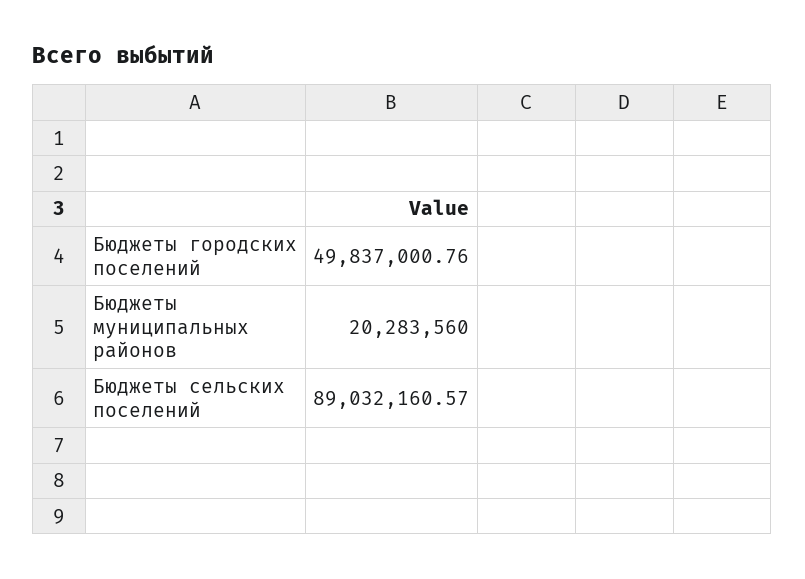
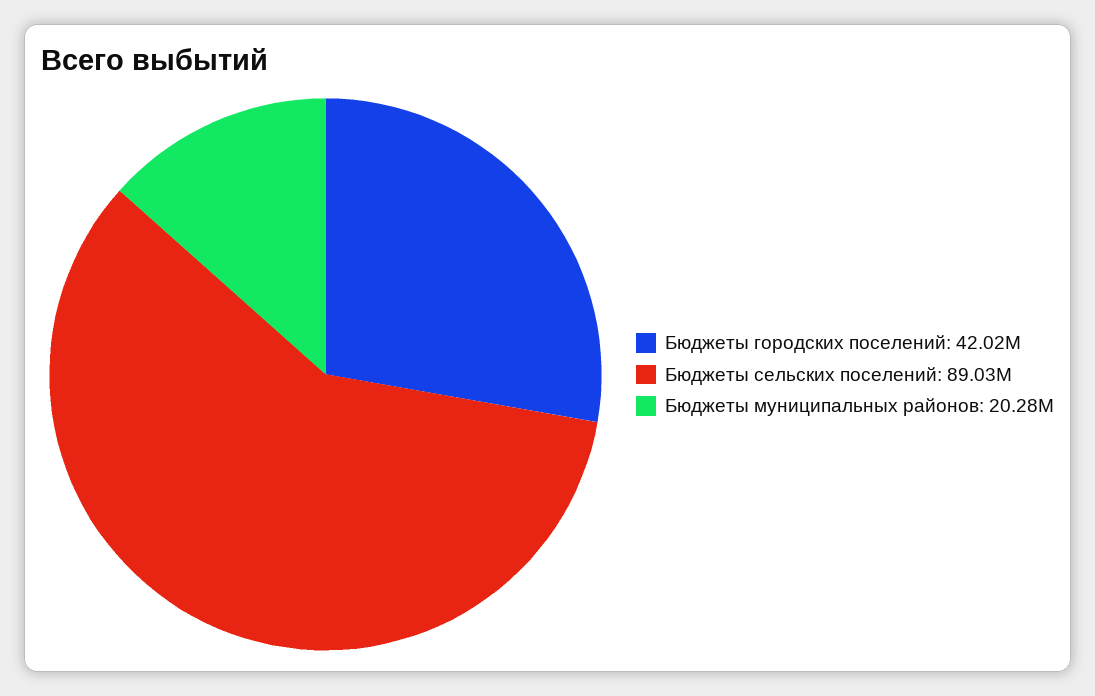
Бюджеты городских поселений: 49837000.76 -> 42020000

